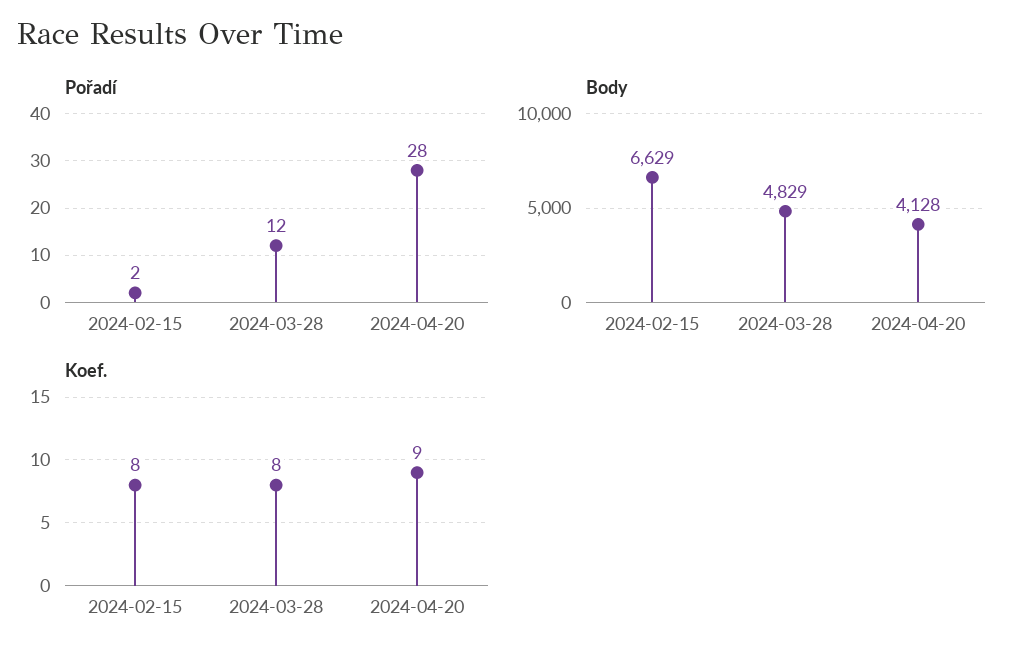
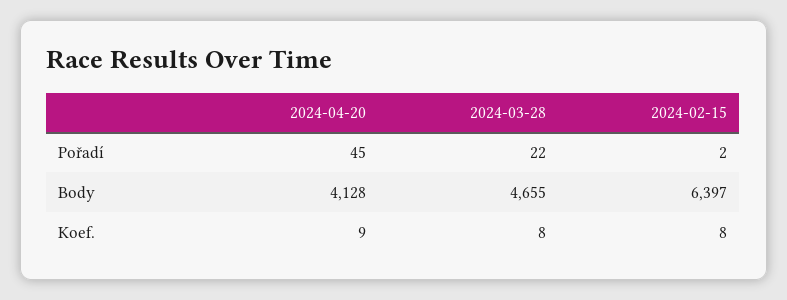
Pořadí, 2024-03-28: 12 -> 22
Pořadí, 2024-04-20: 28 -> 45
Body, 2024-02-15: 6629 -> 6397
Body, 2024-03-28: 4829 -> 4655

